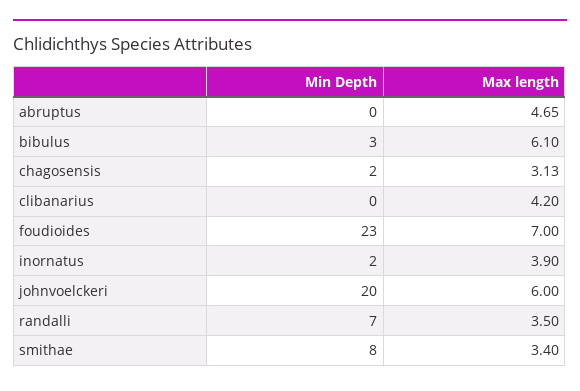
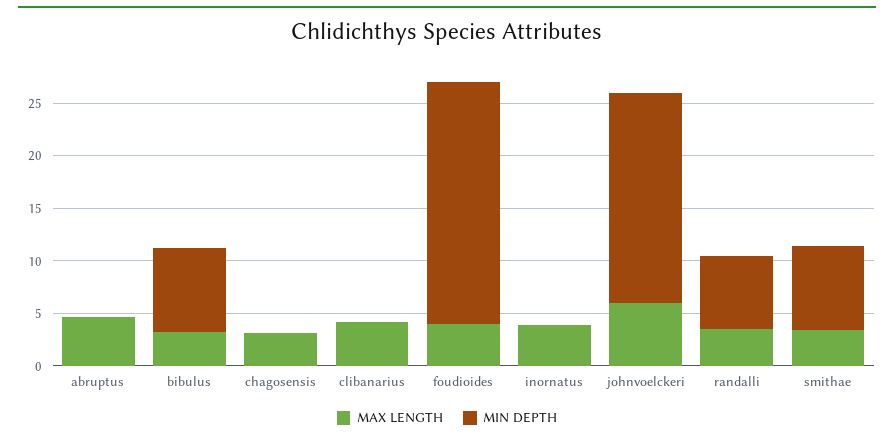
Min Depth, bibulus: 3 -> 8
Max length, bibulus: 6.1 -> 3
Min Depth, chagosensis: 2 -> 0
Max length, foudioides: 7 -> 4
Min Depth, inornatus: 2 -> 0

